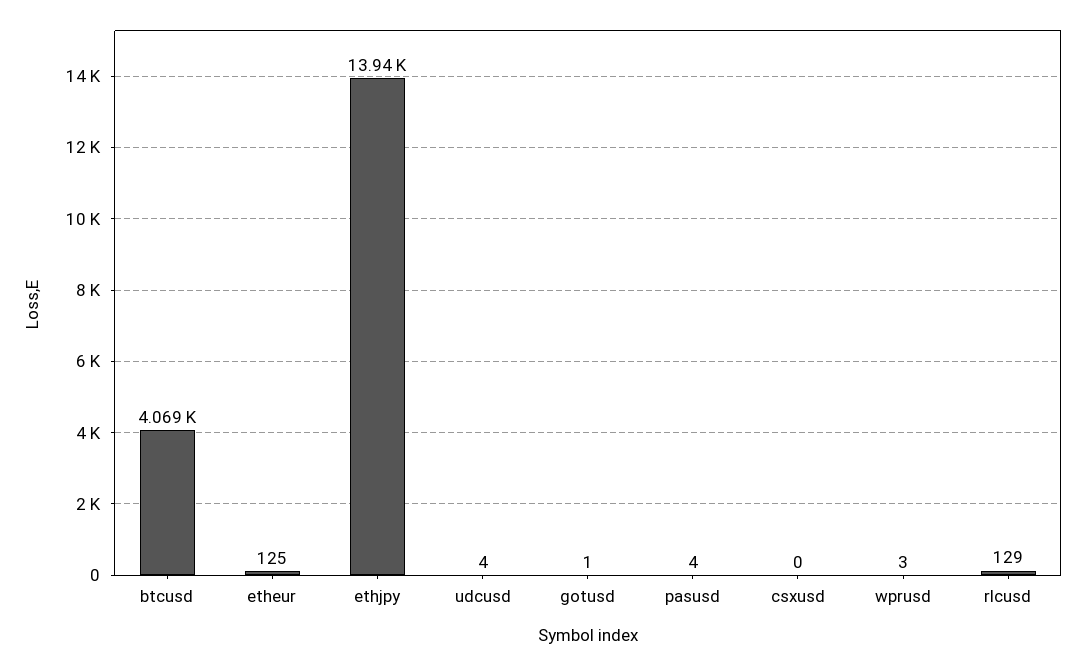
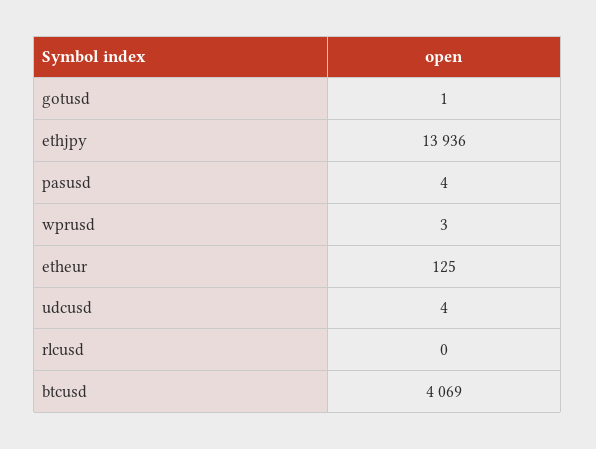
csxusd: 0 -> none
rlcusd: 129 -> 0

